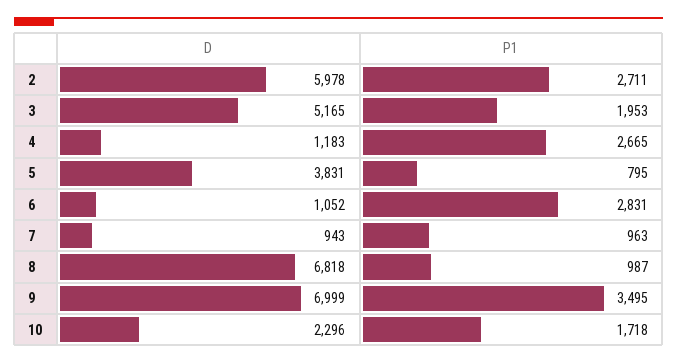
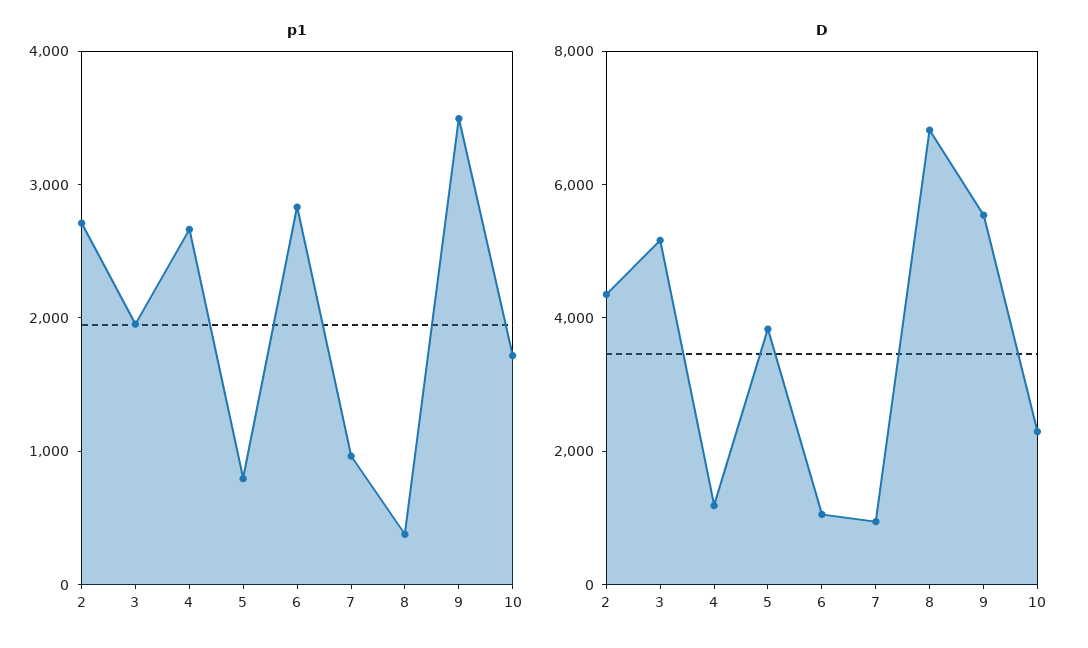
D, 2: 5978 -> 4500
P1, 8: 987 -> 400
D, 9: 6999 -> 5500

